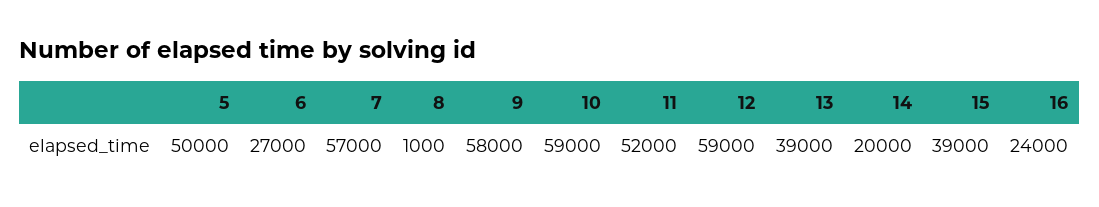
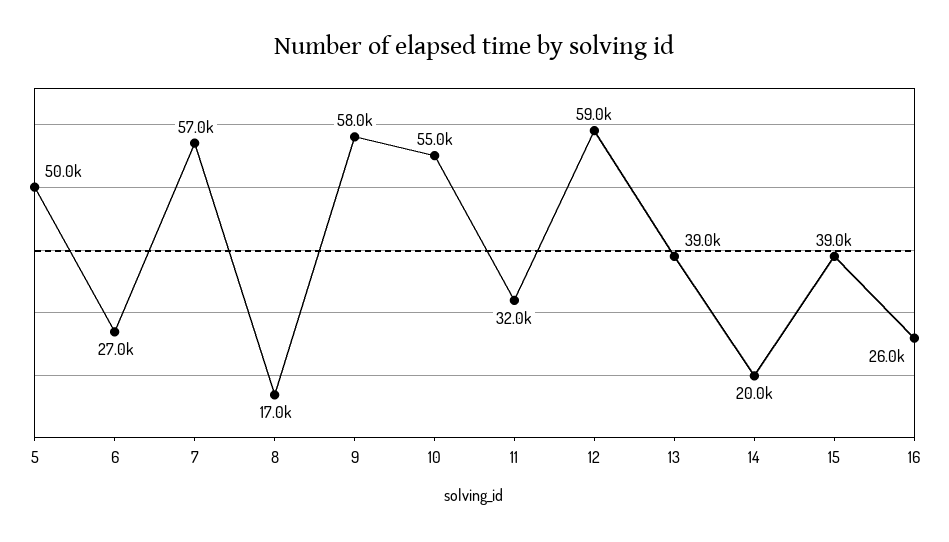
8: 1000 -> 17000
10: 59000 -> 55000
11: 52000 -> 32000
16: 24000 -> 26000

